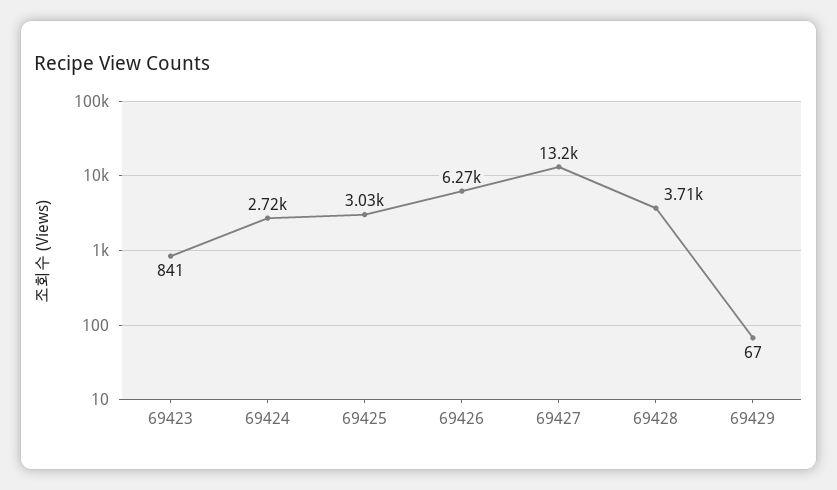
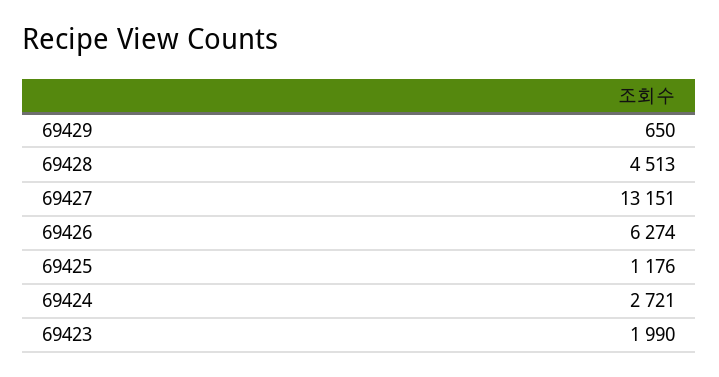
69423: 841 -> 1990
69425: 3030 -> 1176
69428: 3710 -> 4513
69429: 67 -> 650

